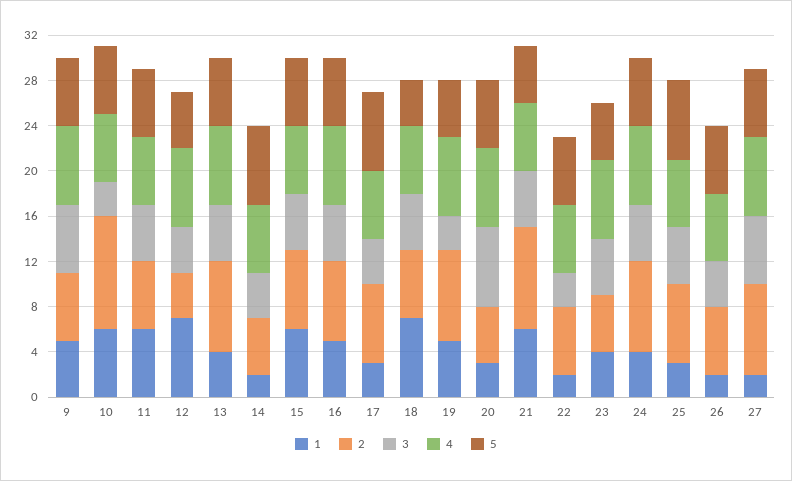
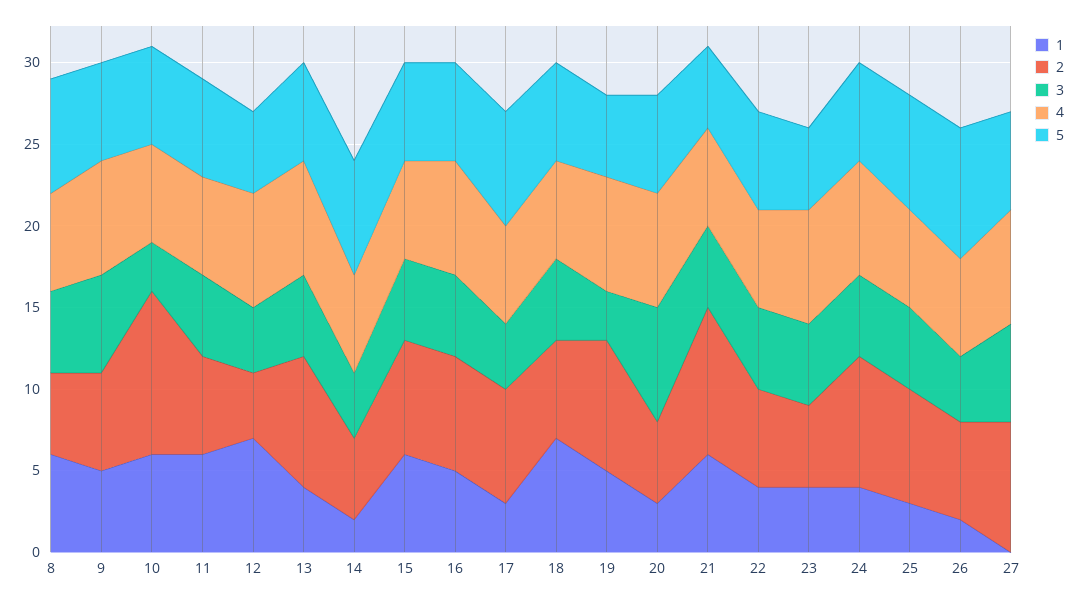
5, 18: 4 -> 6
1, 22: 2 -> 4
3, 22: 3 -> 5
5, 26: 6 -> 8
1, 27: 2 -> 0
1, 8: none -> 6
2, 8: none -> 5
3, 8: none -> 5
4, 8: none -> 6
5, 8: none -> 7

